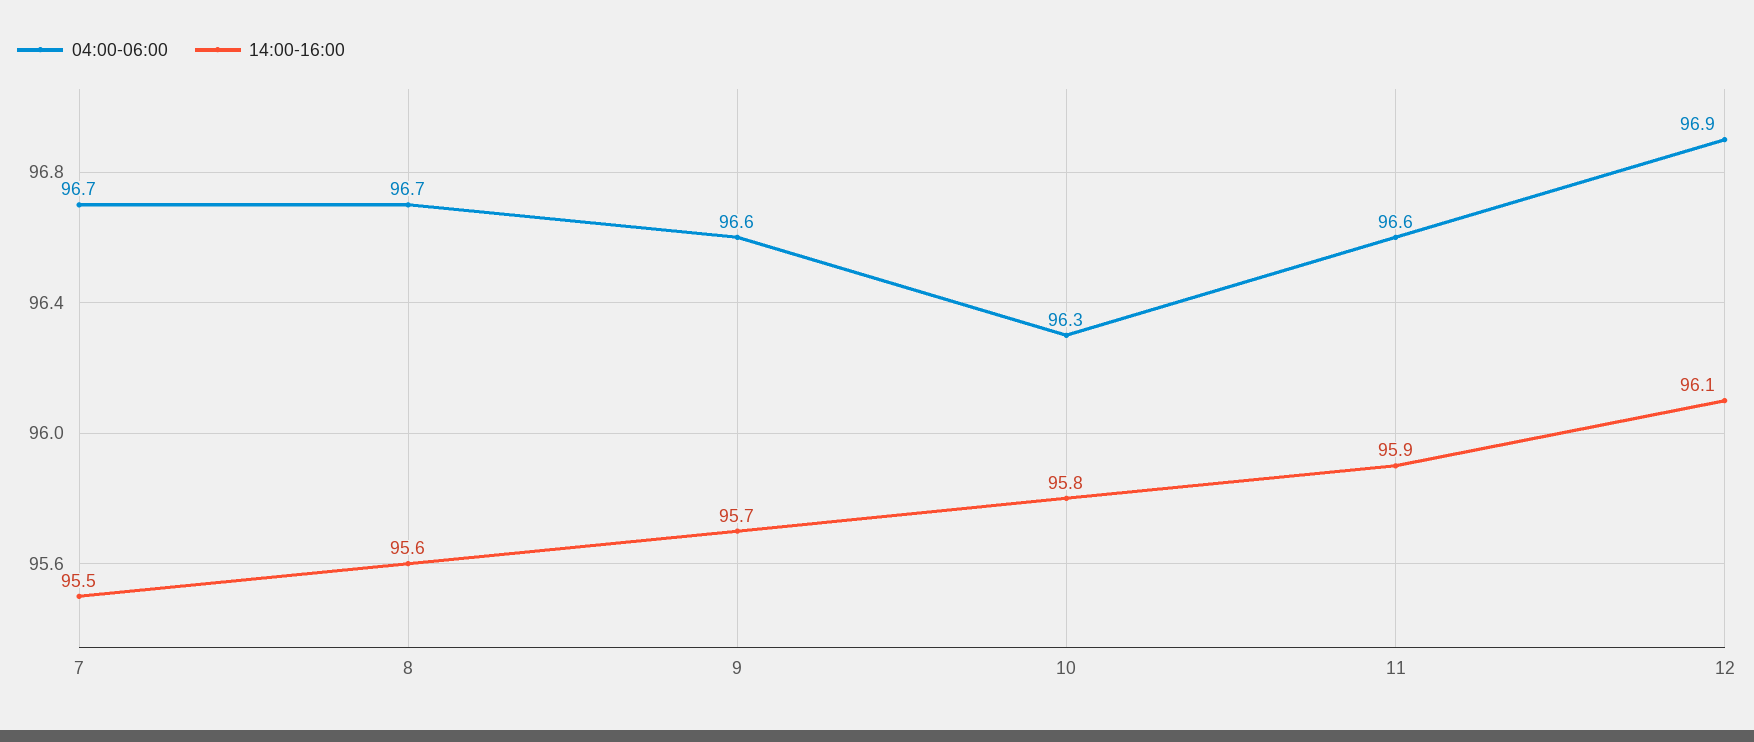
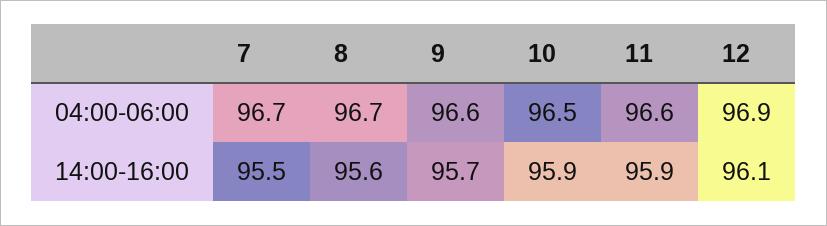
04:00-06:00, 10: 96.3 -> 96.5
14:00-16:00, 10: 95.8 -> 95.9

